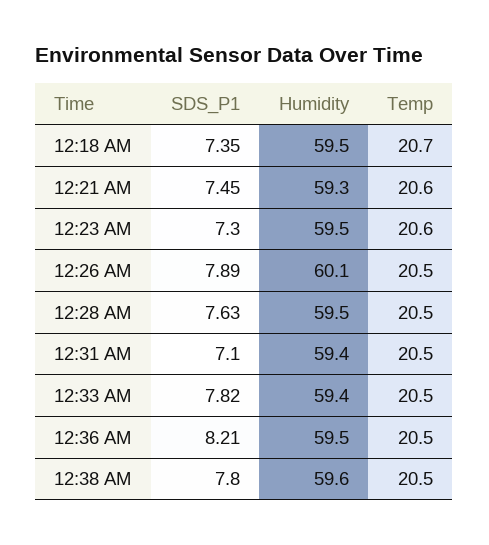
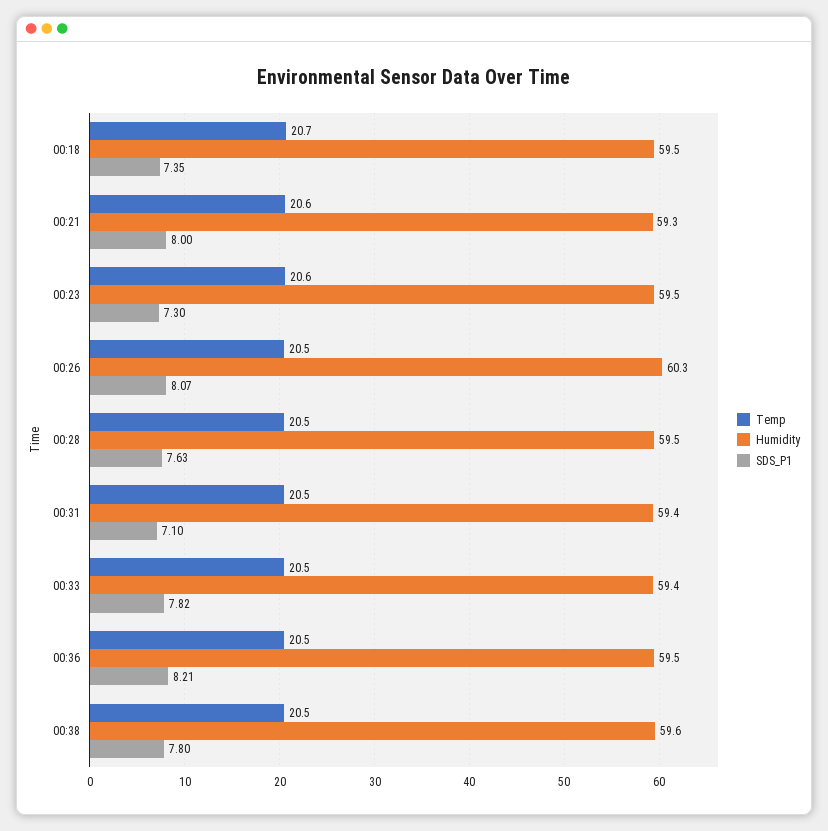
SDS_P1, 12:21 AM: 7.45 -> 8
SDS_P1, 12:26 AM: 7.89 -> 8.07
Humidity, 12:26 AM: 60.1 -> 60.3

